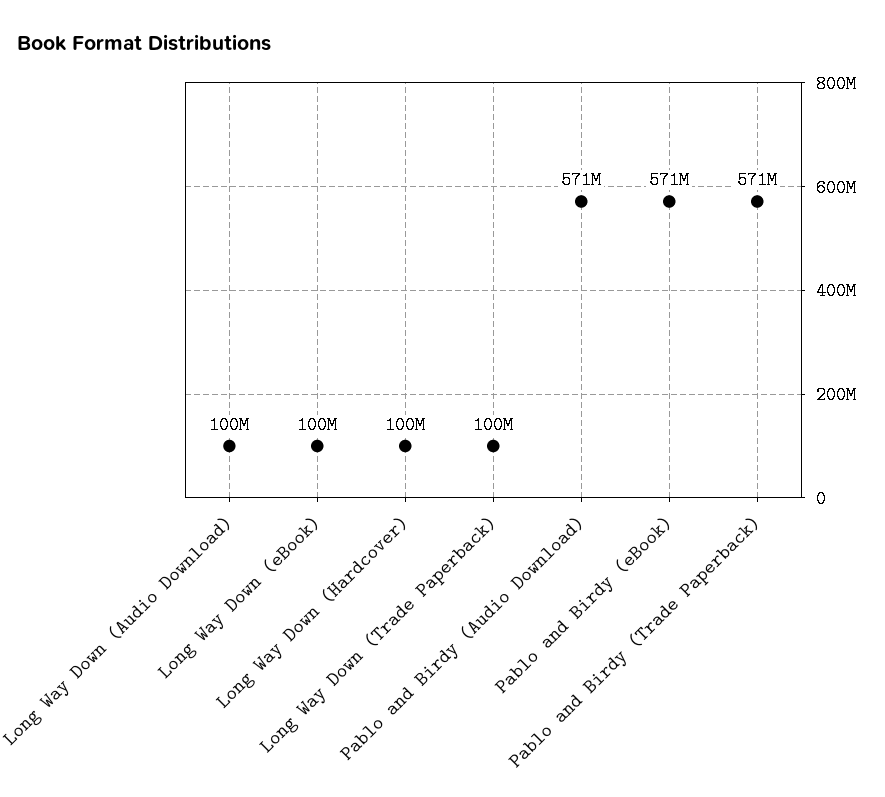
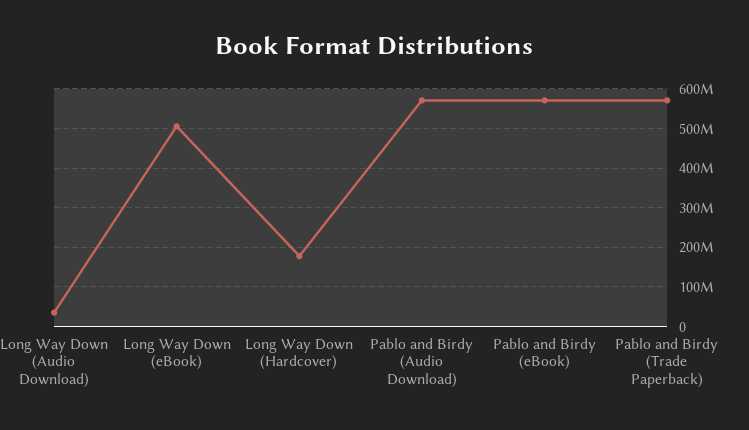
Long Way Down (Audio Download): 100000000 -> 40000000
Long Way Down (eBook): 100000000 -> 500000000
Long Way Down (Hardcover): 100000000 -> 180000000
Long Way Down (Trade Paperback): 100000000 -> none

